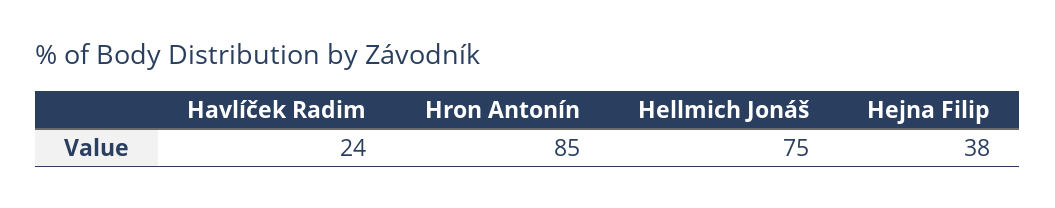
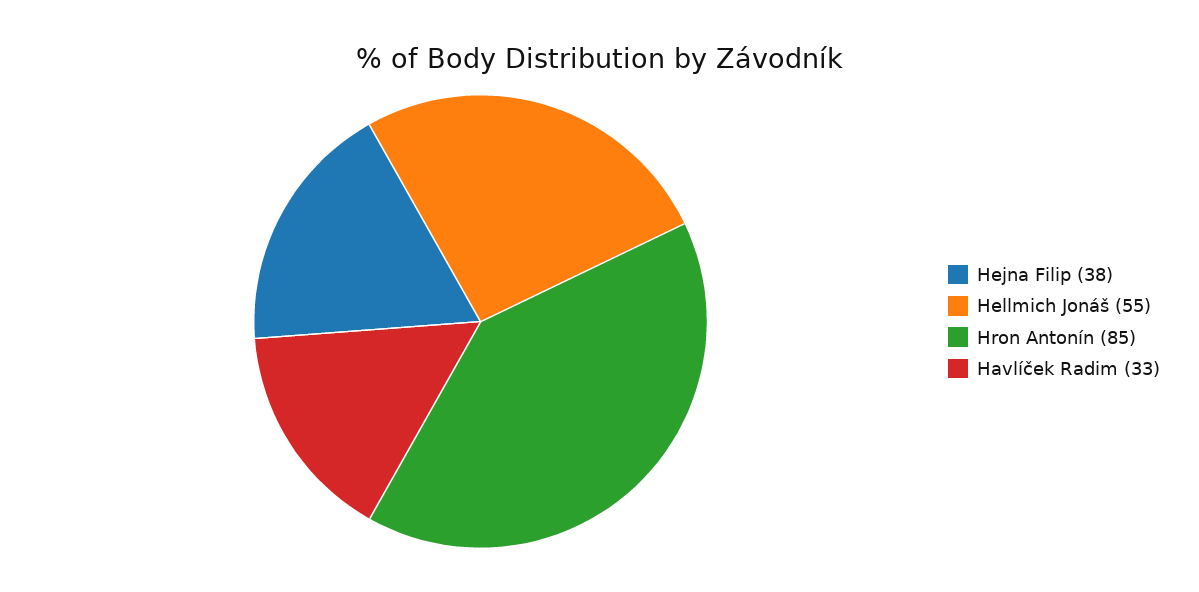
Havlíček Radim: 24 -> 33
Hellmich Jonáš: 75 -> 55

